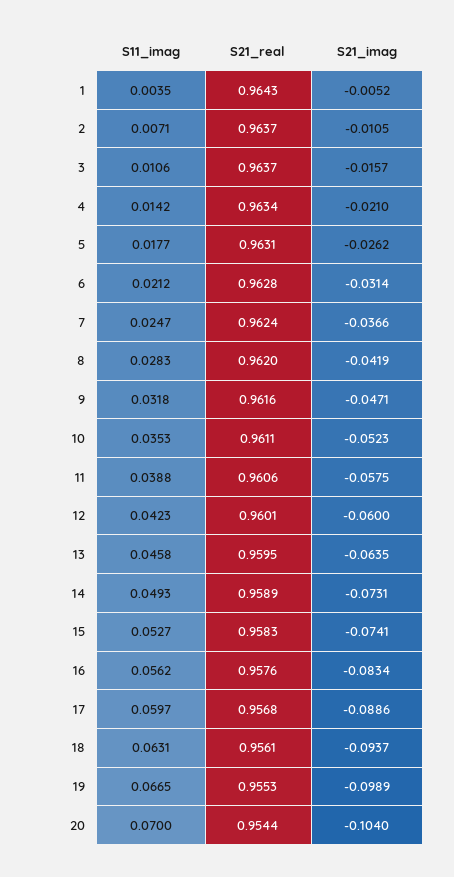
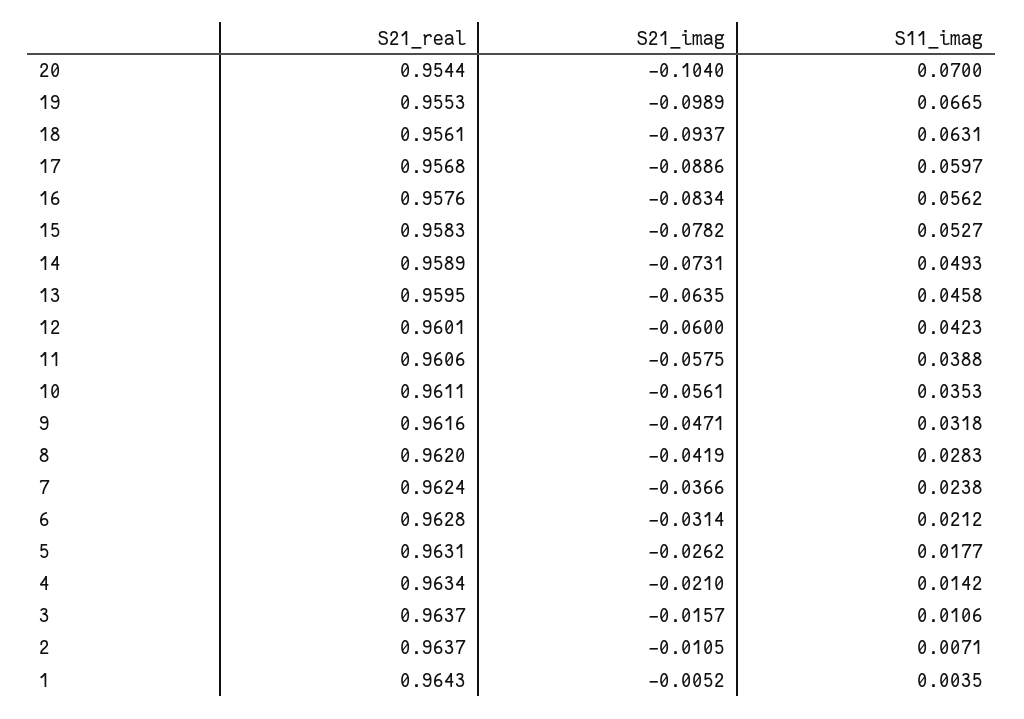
S11_imag, 7: 0.0247 -> 0.0238
S21_imag, 10: -0.0523 -> -0.0561
S21_imag, 15: -0.0741 -> -0.0782

